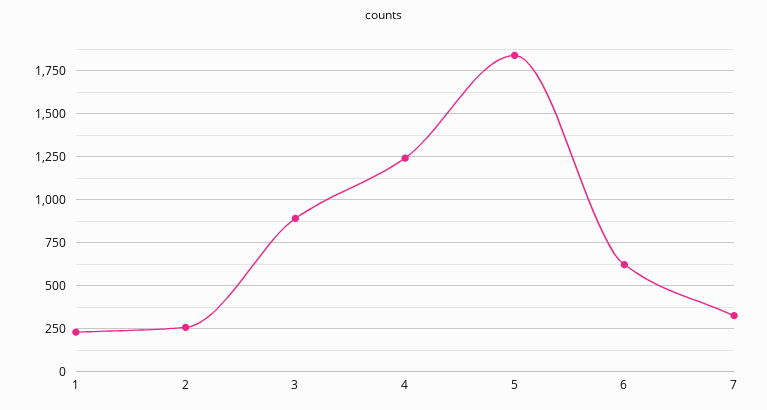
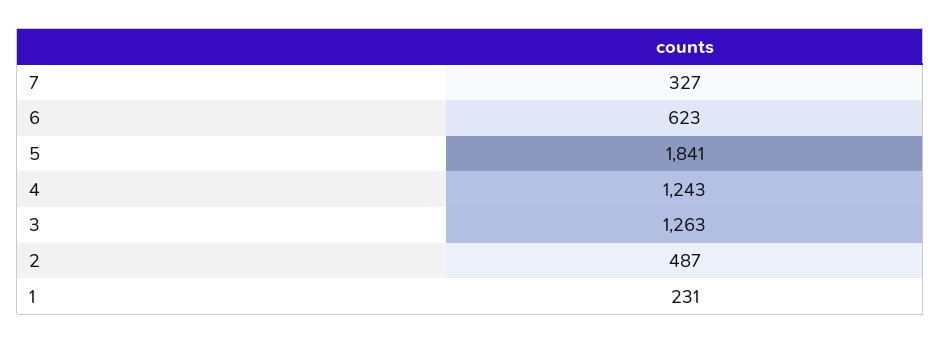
2: 250 -> 487
3: 900 -> 1263

